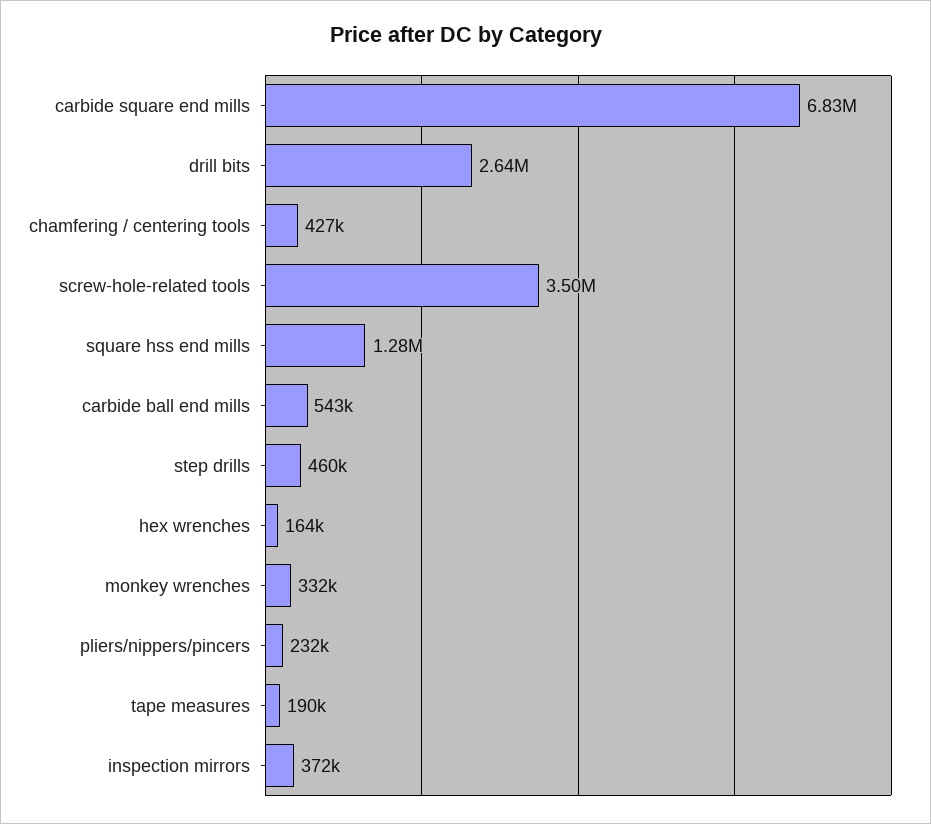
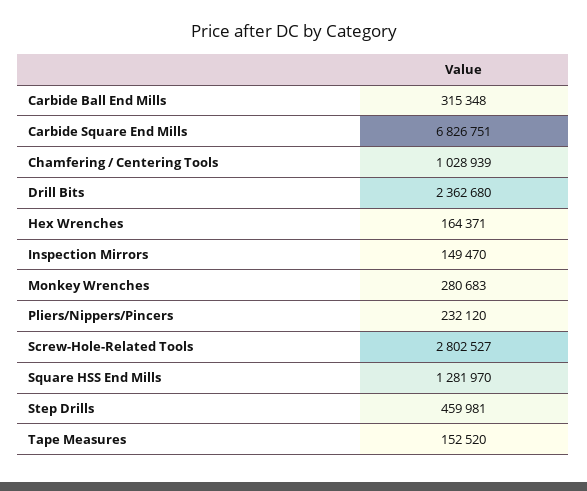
drill bits: 2640000 -> 2362680
chamfering / centering tools: 427000 -> 1028939
screw-hole-related tools: 3500000 -> 2802527
carbide ball end mills: 543000 -> 315348
monkey wrenches: 332000 -> 280683
tape measures: 190000 -> 152520
inspection mirrors: 372000 -> 149470

